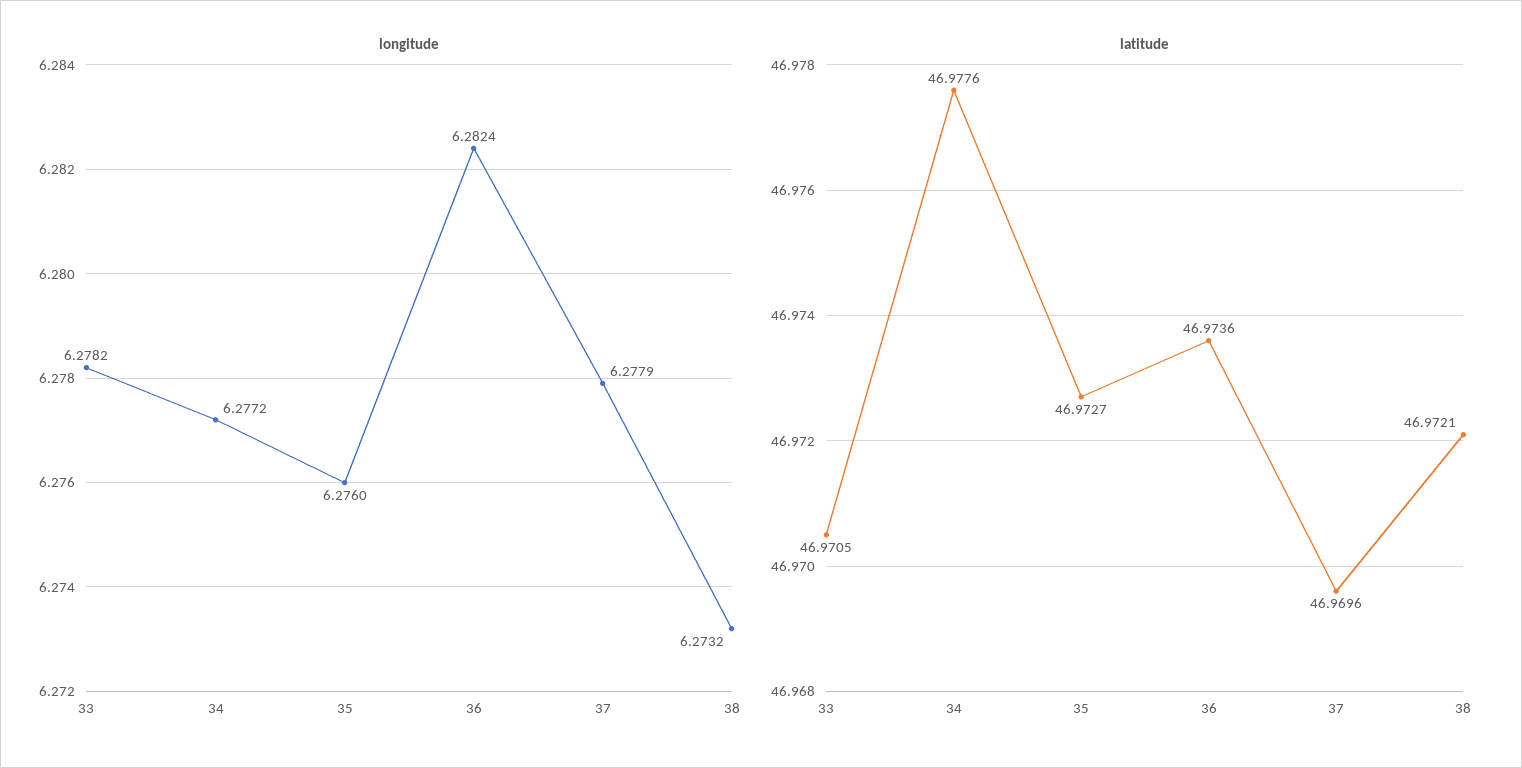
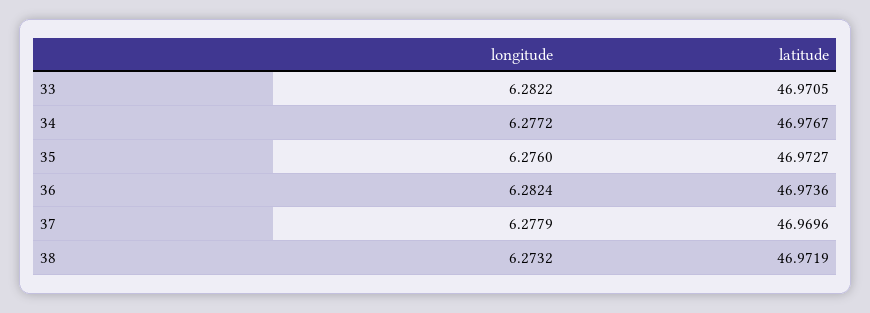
longitude, 33: 6.2782 -> 6.2822
latitude, 34: 46.9776 -> 46.9767
latitude, 38: 46.9721 -> 46.9719

